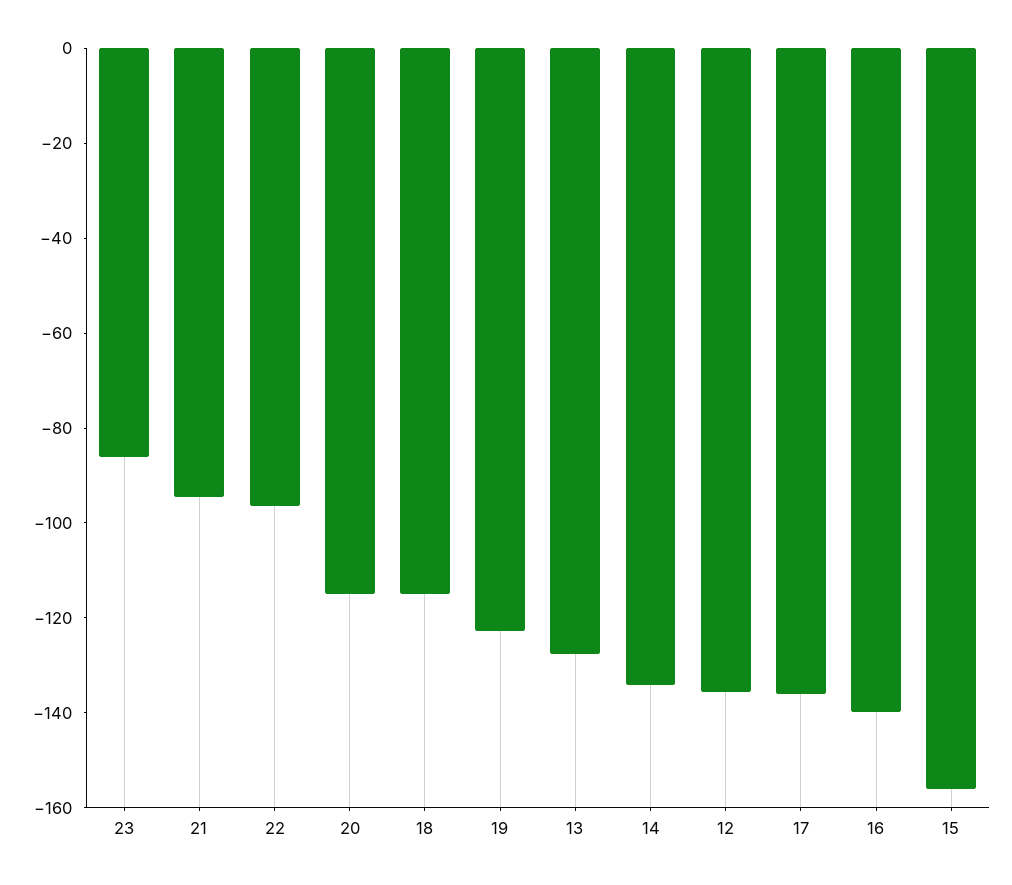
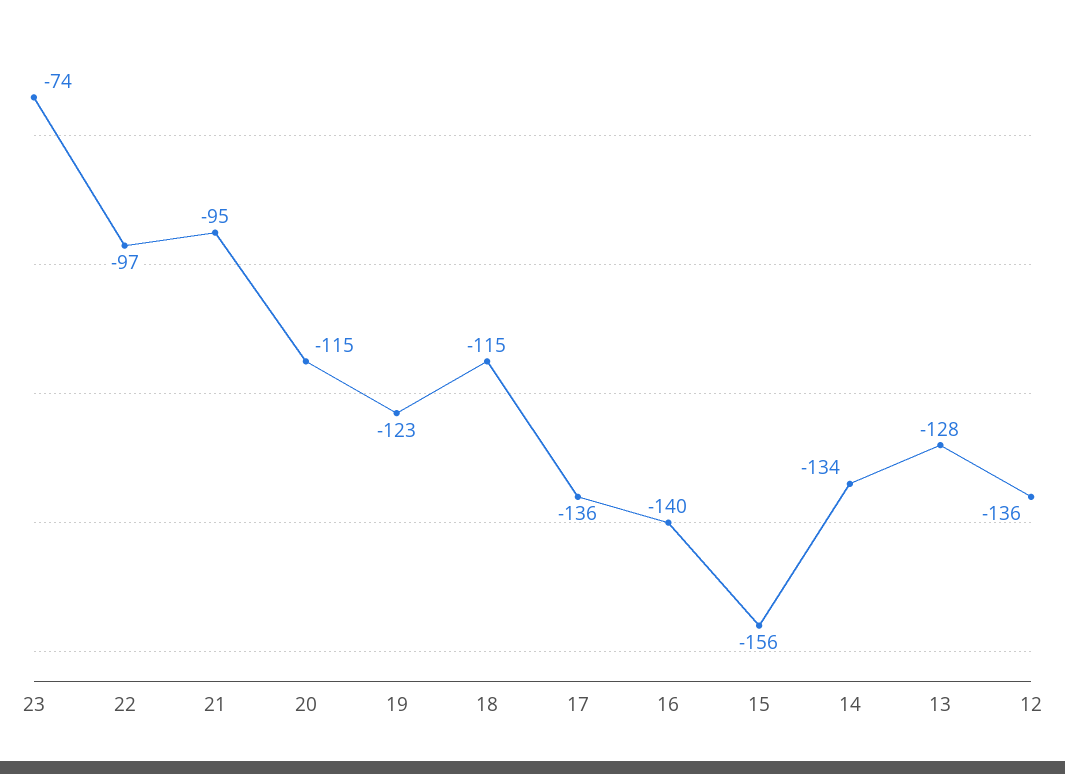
23: -85 -> -74

